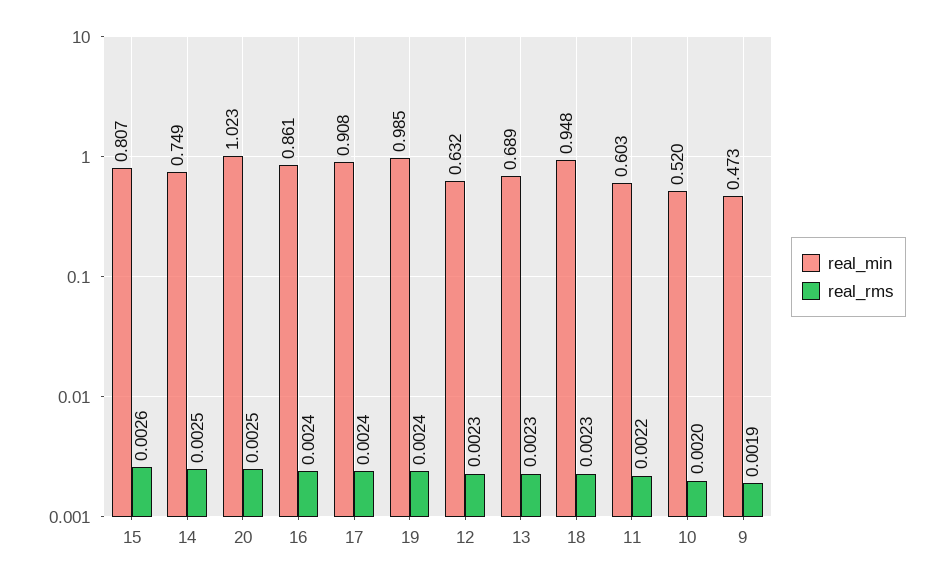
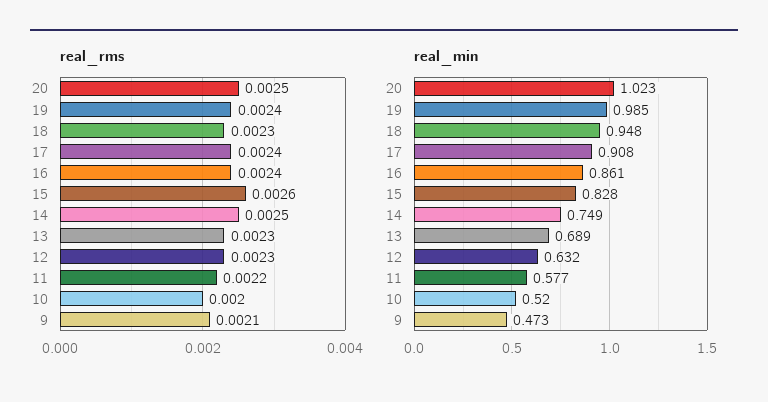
real_min, 15: 0.807 -> 0.828
real_min, 11: 0.603 -> 0.577
real_rms, 9: 0.0019 -> 0.0021

